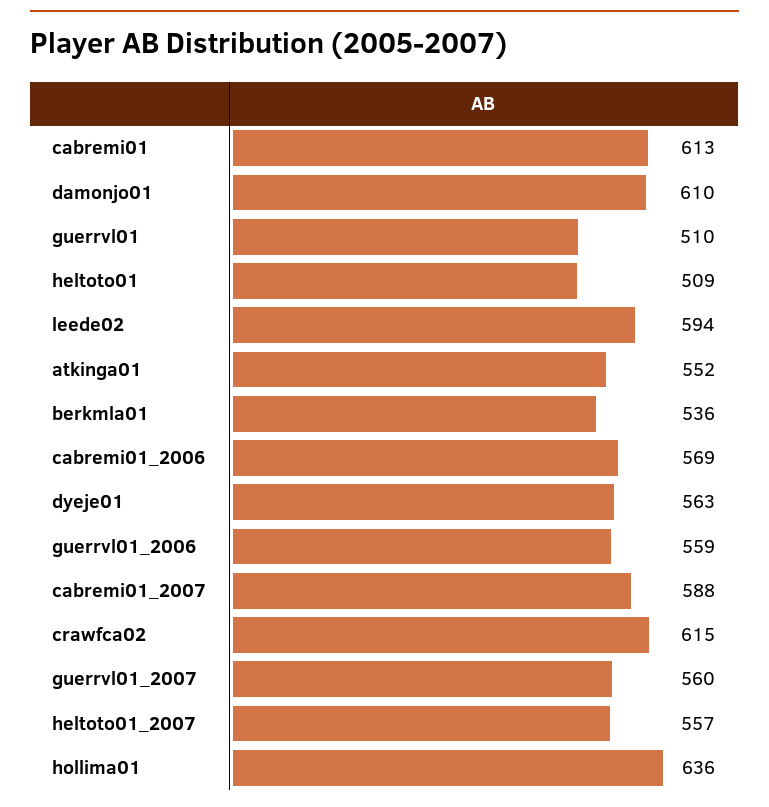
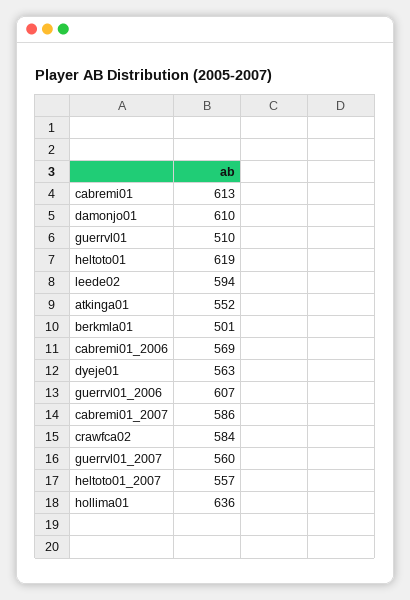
heltoto01: 509 -> 619
berkmla01: 536 -> 501
guerrvl01_2006: 559 -> 607
cabremi01_2007: 588 -> 586
crawfca02: 615 -> 584

